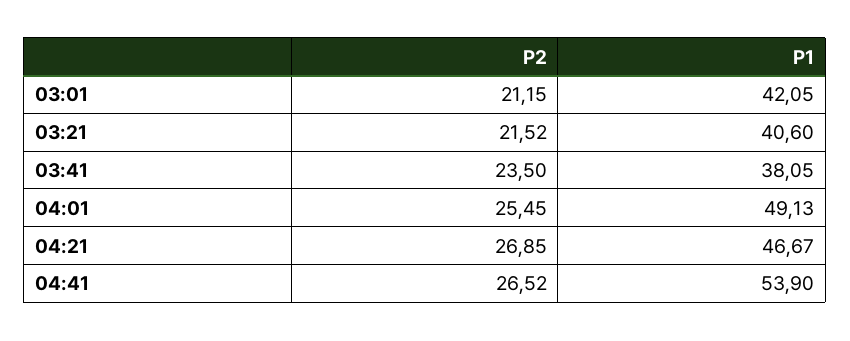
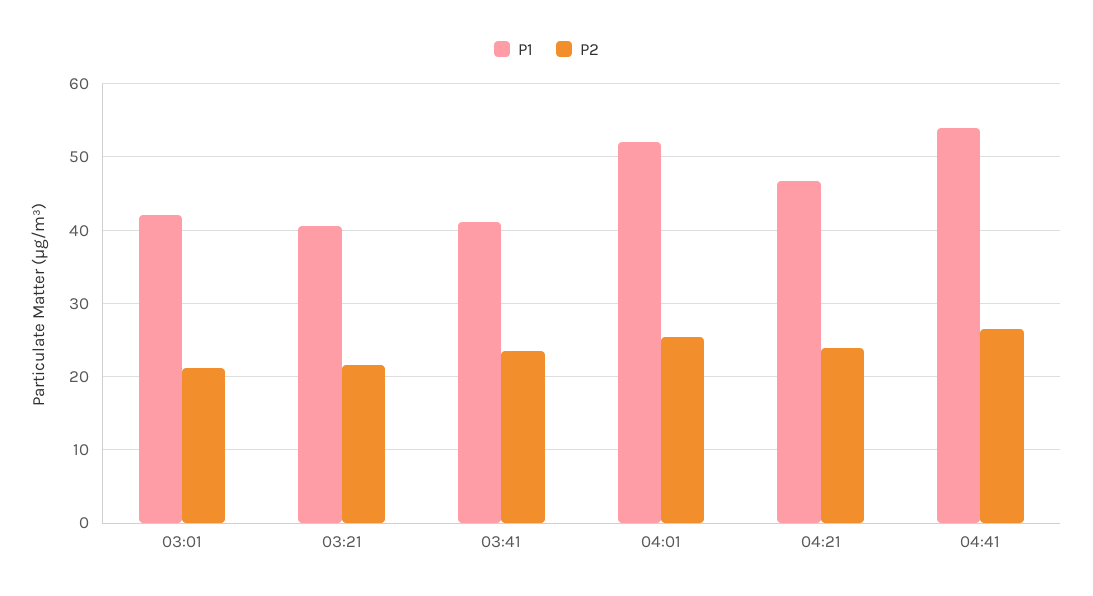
P1, 03:41: 38.05 -> 41
P1, 04:01: 49.13 -> 52
P2, 04:21: 26.85 -> 24

